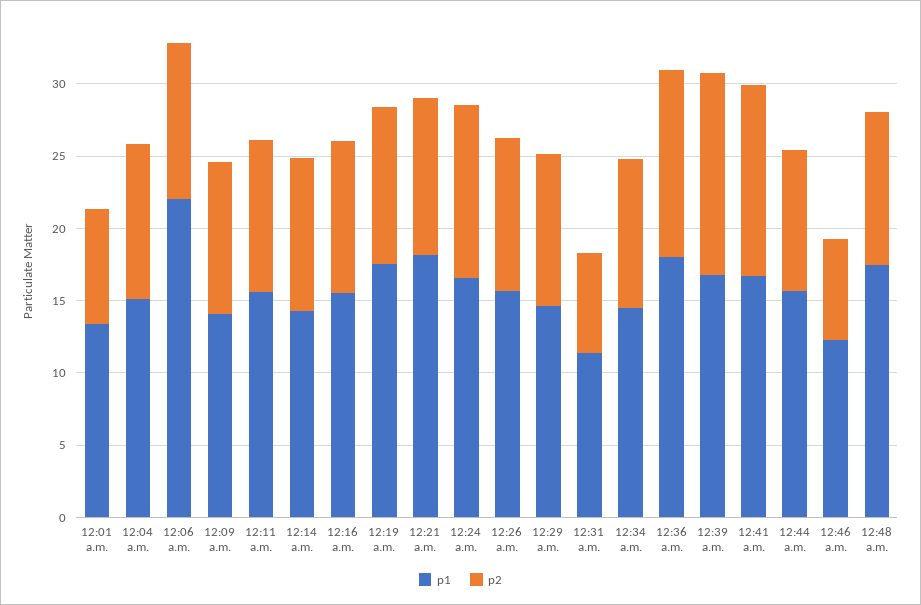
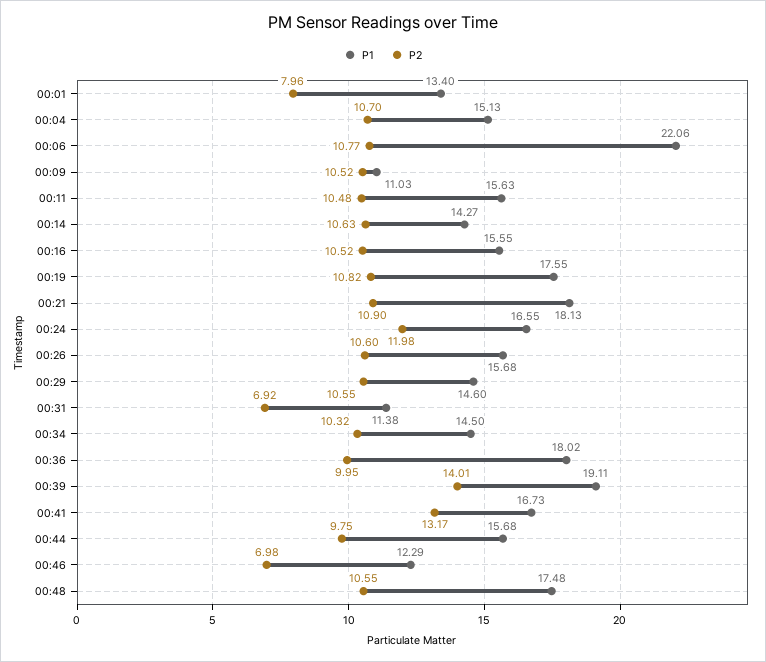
p1, 12:09 a.m.: 14 -> 11.03
p2, 12:36 a.m.: 13 -> 9.95
p1, 12:39 a.m.: 17 -> 19.11

